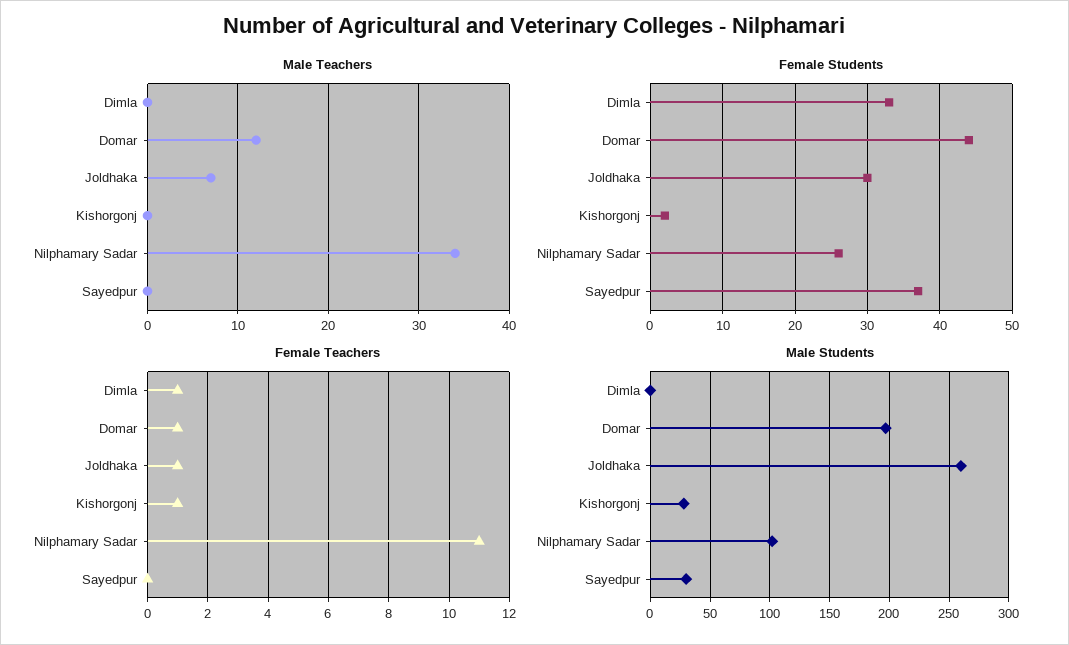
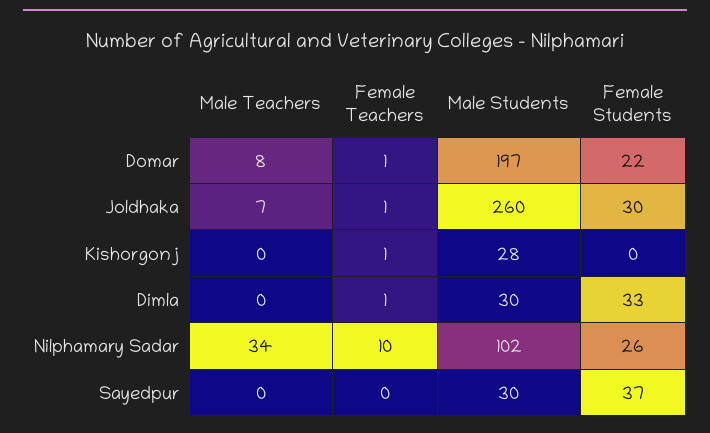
Male Teachers, Domar: 12 -> 8
Female Students, Domar: 44 -> 22
Female Students, Kishorgonj: 2 -> 0
Female Teachers, Nilphamary Sadar: 11 -> 10
Male Students, Dimla: 0 -> 30

